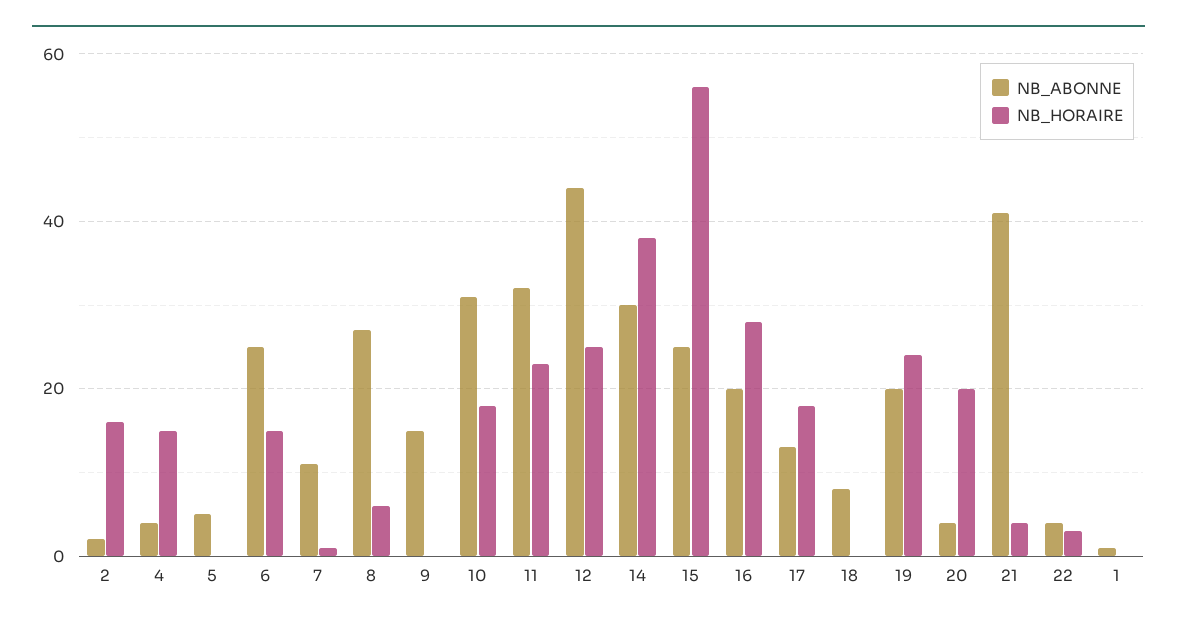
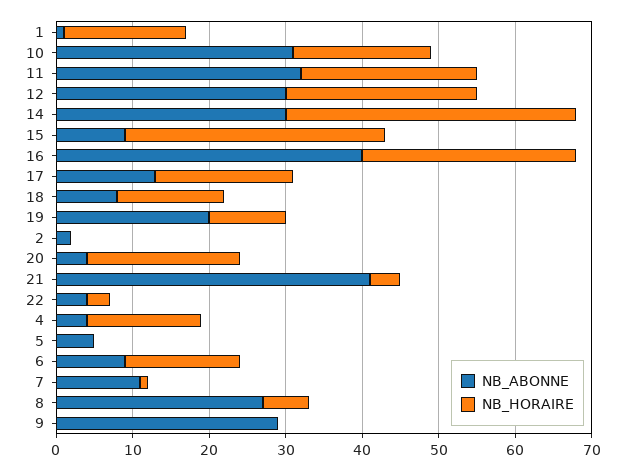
NB_HORAIRE, 2: 15 -> 0
NB_ABONNE, 6: 25 -> 10
NB_ABONNE, 9: 15 -> 30
NB_ABONNE, 12: 45 -> 30
NB_ABONNE, 15: 25 -> 10
NB_HORAIRE, 15: 55 -> 35
NB_ABONNE, 16: 20 -> 40
NB_HORAIRE, 18: 0 -> 15
NB_HORAIRE, 19: 25 -> 10
NB_HORAIRE, 1: 0 -> 15

